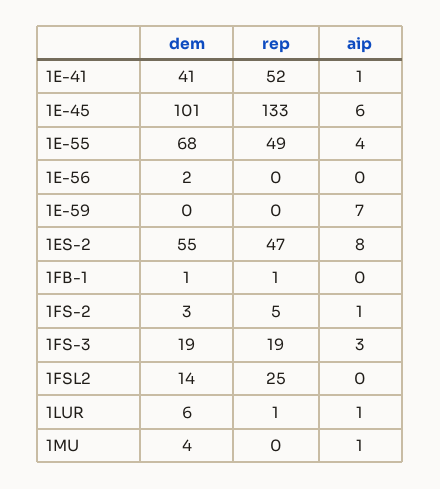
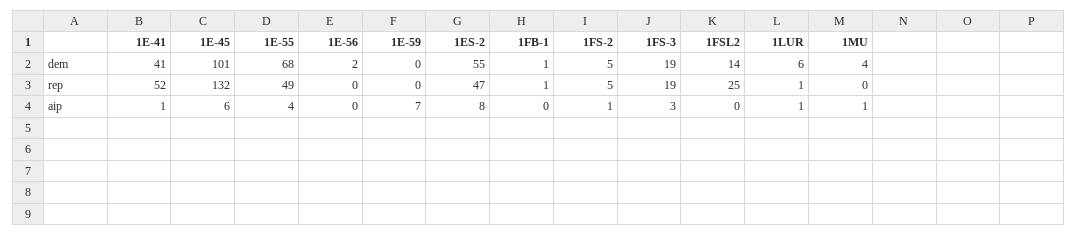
rep, 1E-45: 133 -> 132
dem, 1FS-2: 3 -> 5

